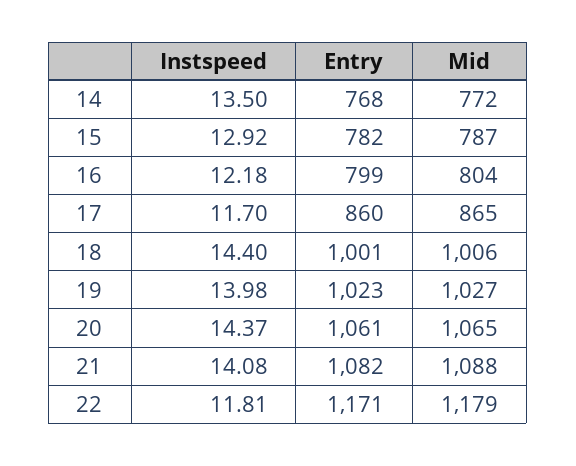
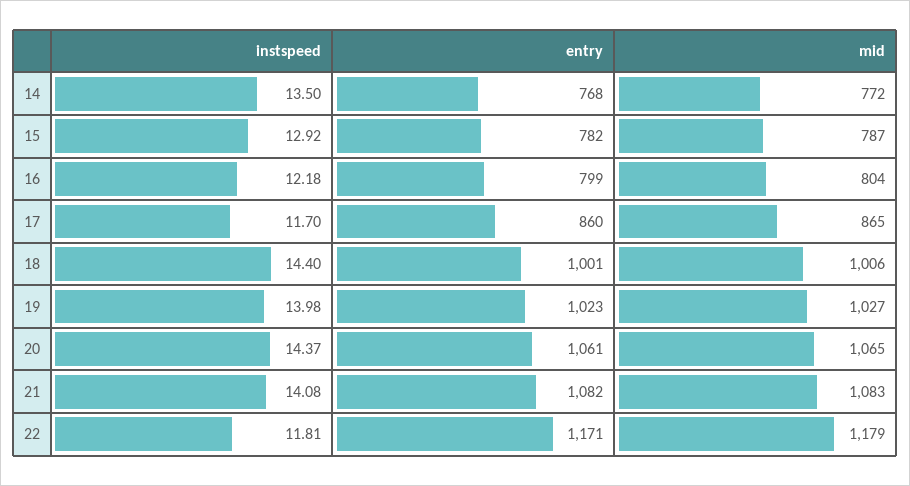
Mid, 21: 1088 -> 1083

